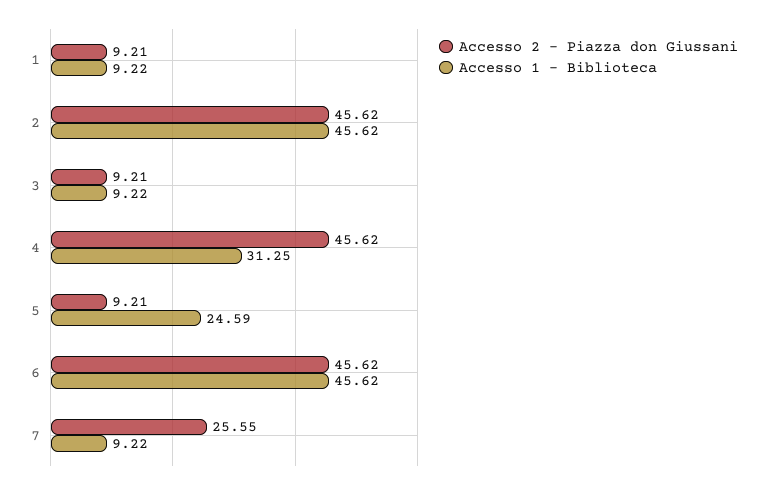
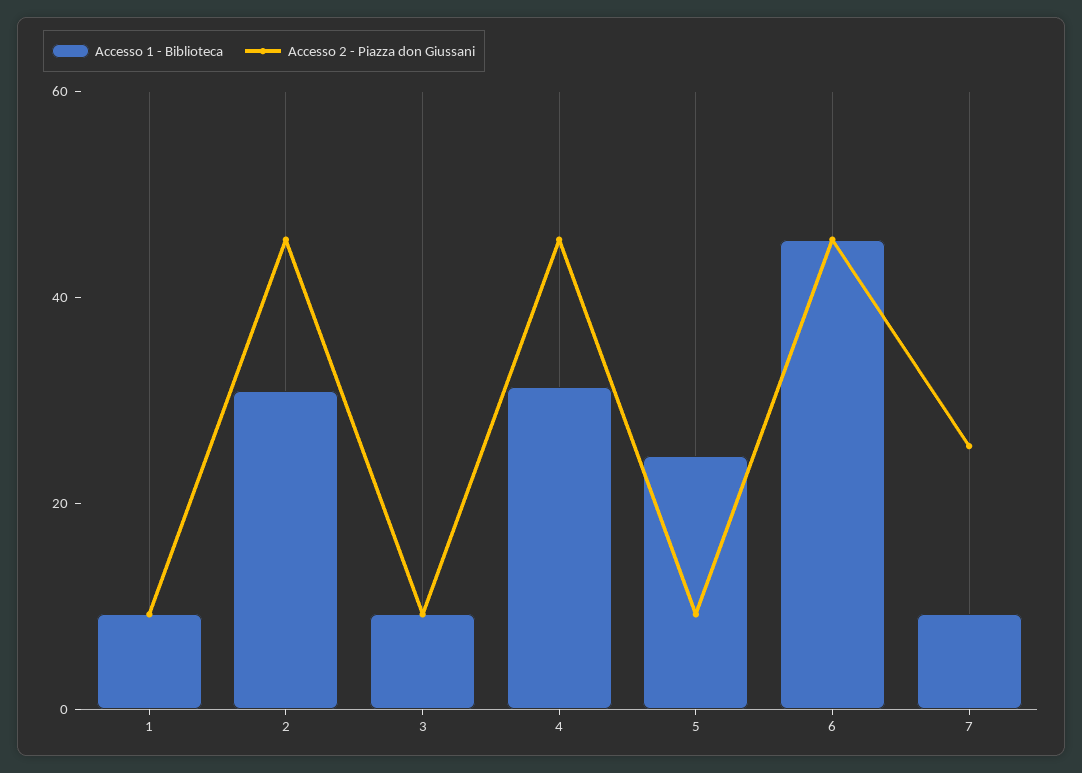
Accesso 1 - Biblioteca, 2: 45.62 -> 30

